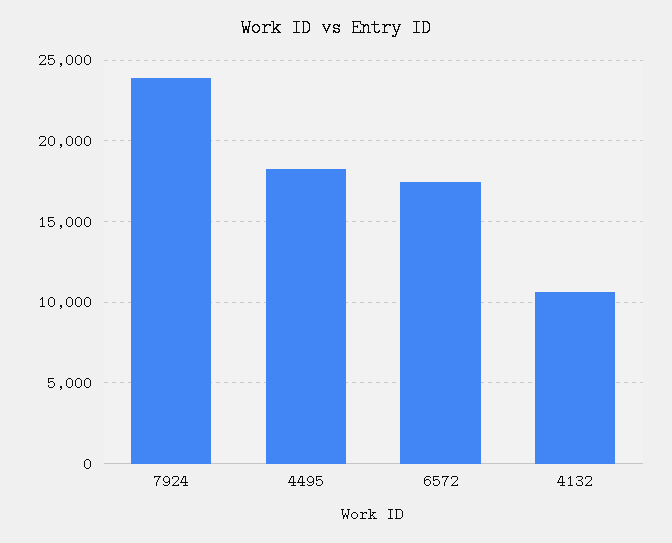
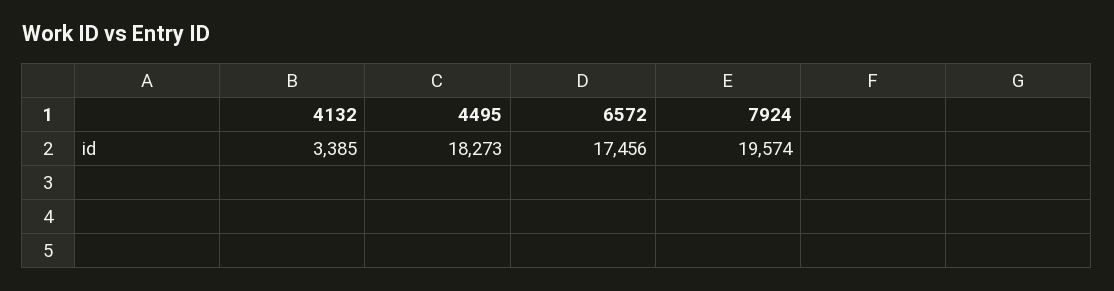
7924: 24000 -> 19574
4132: 10500 -> 3385

